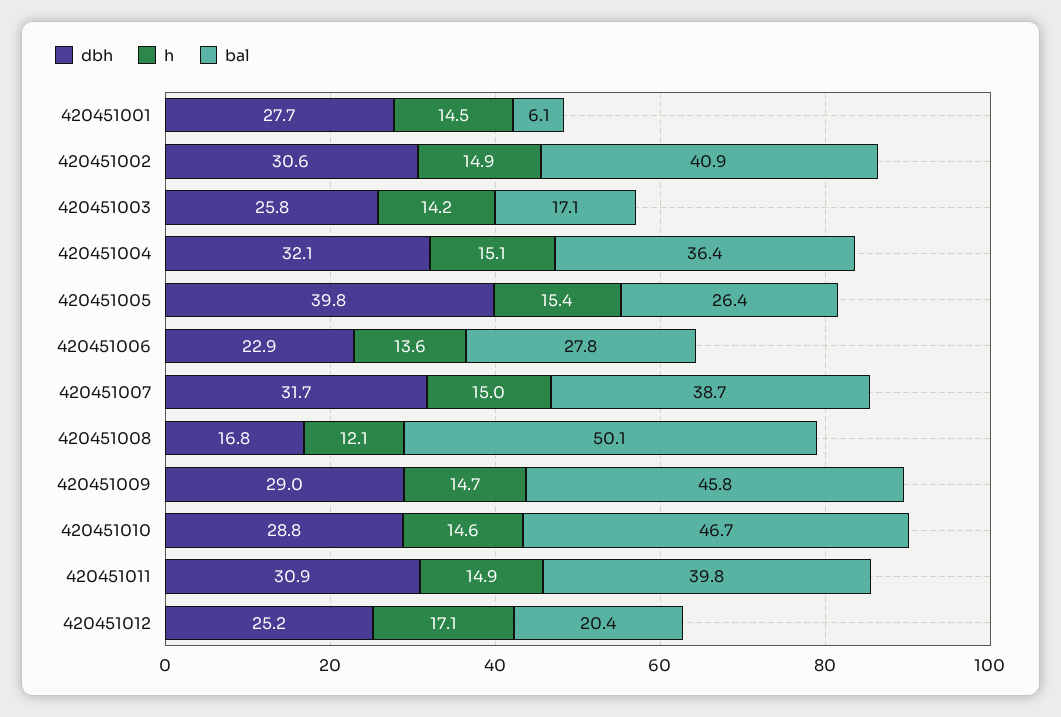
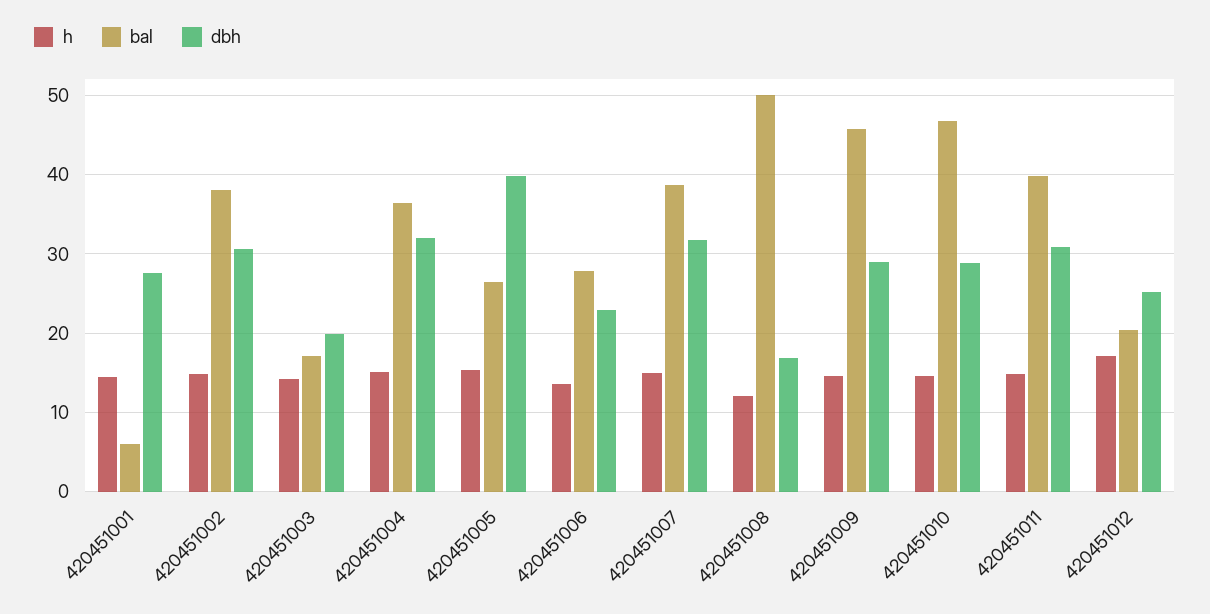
bal, 420451002: 40.9 -> 38
dbh, 420451003: 25.8 -> 20

